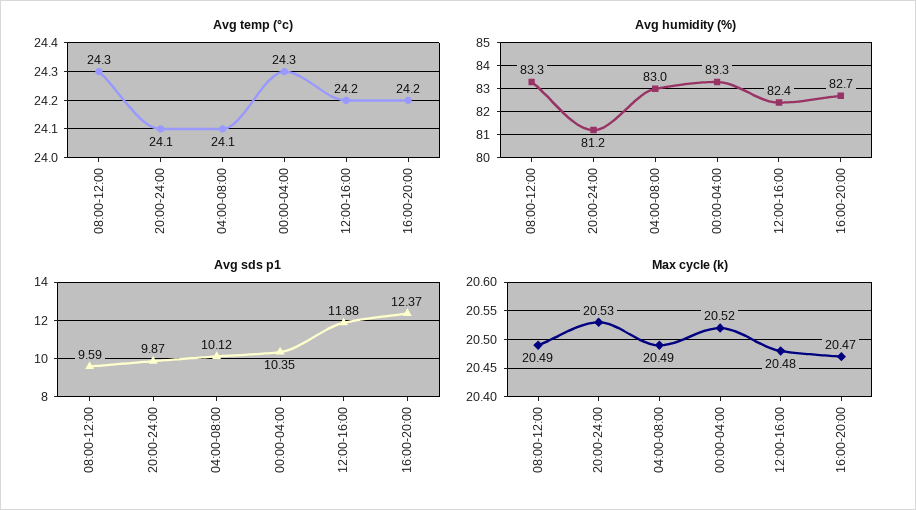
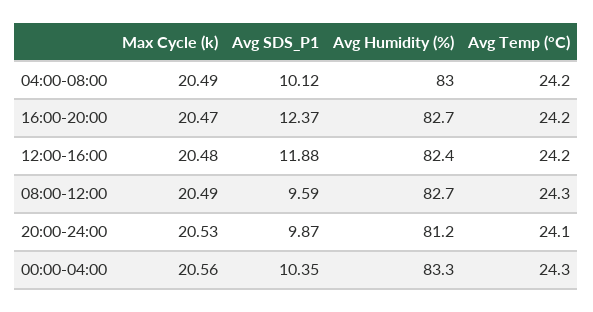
Avg temp (°c), 04:00-08:00: 24.1 -> 24.2
Avg humidity (%), 08:00-12:00: 83.3 -> 82.7
Max cycle (k), 00:00-04:00: 20.52 -> 20.56

